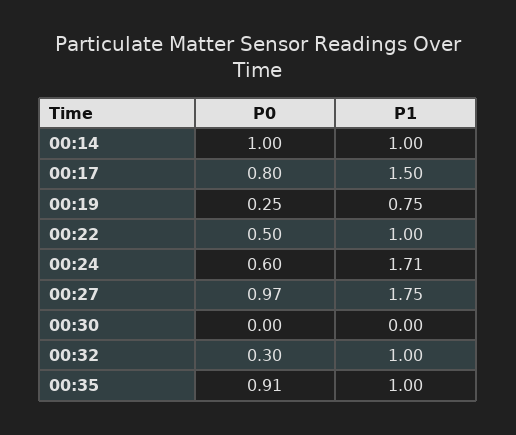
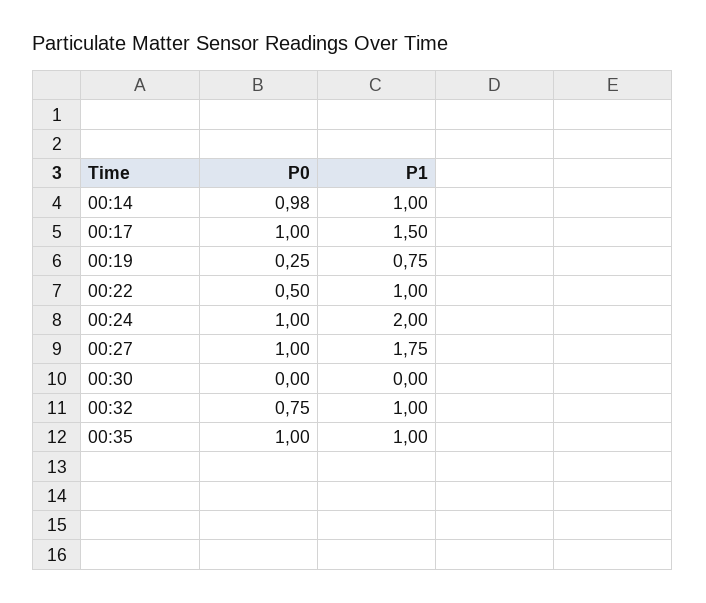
P0, 00:14: 1 -> 0.98
P0, 00:17: 0.8 -> 1
P0, 00:24: 0.6 -> 1
P1, 00:24: 1.71 -> 2
P0, 00:27: 0.97 -> 1
P0, 00:32: 0.3 -> 0.75
P0, 00:35: 0.91 -> 1

